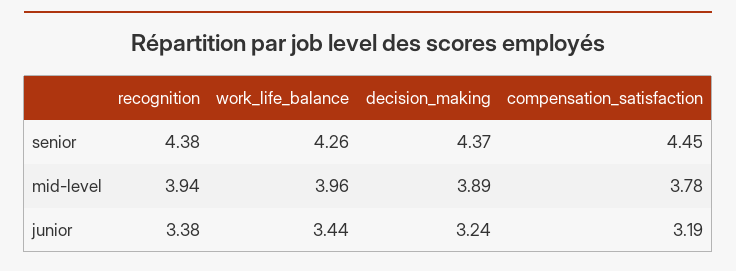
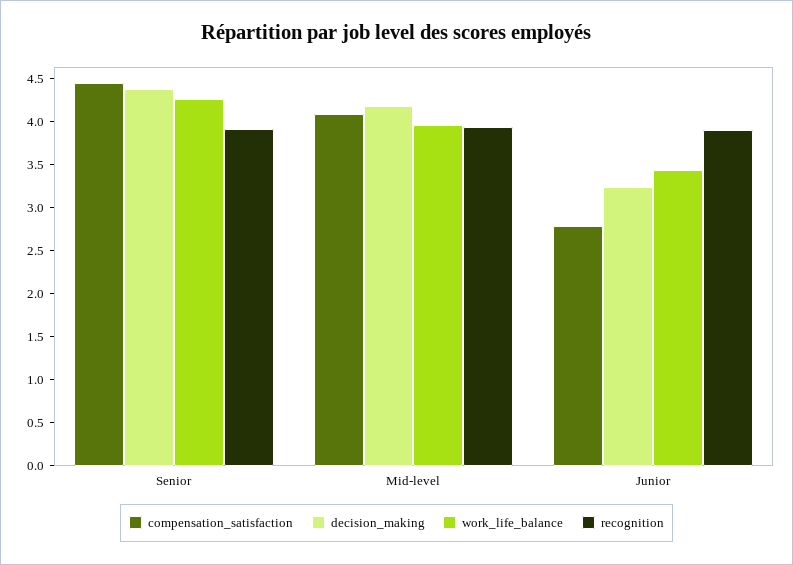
recognition, senior: 4.38 -> 3.9
decision_making, mid-level: 3.89 -> 4.2
compensation_satisfaction, mid-level: 3.78 -> 4.1
recognition, junior: 3.38 -> 3.9
compensation_satisfaction, junior: 3.19 -> 2.8

